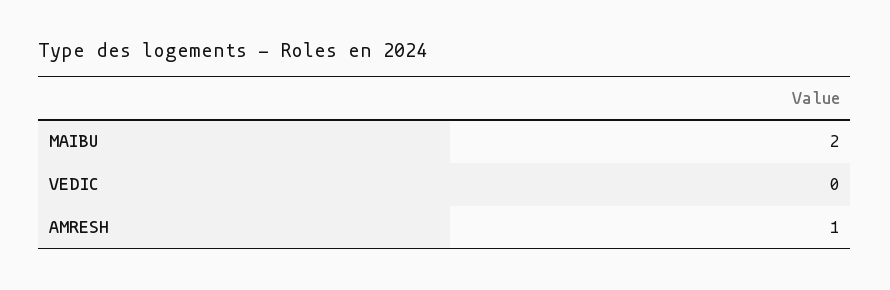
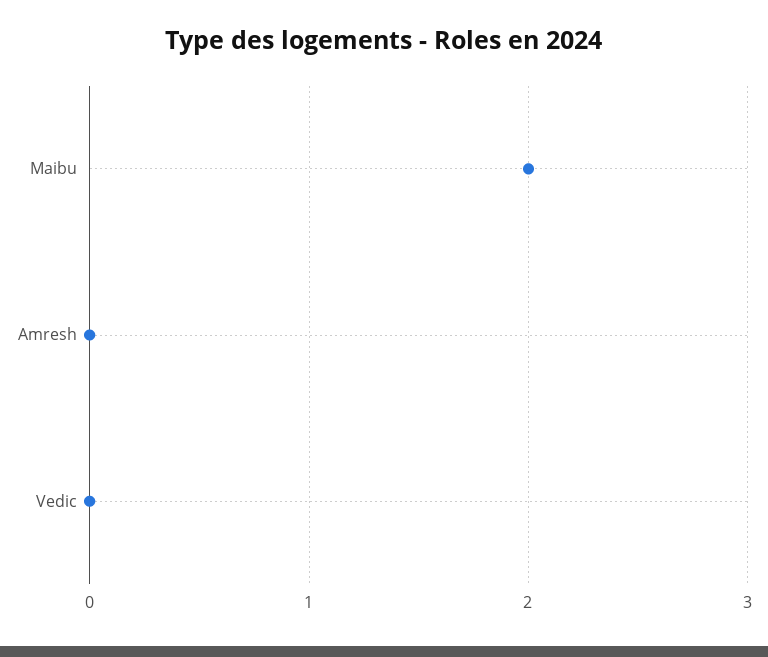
AMRESH: 1 -> 0

